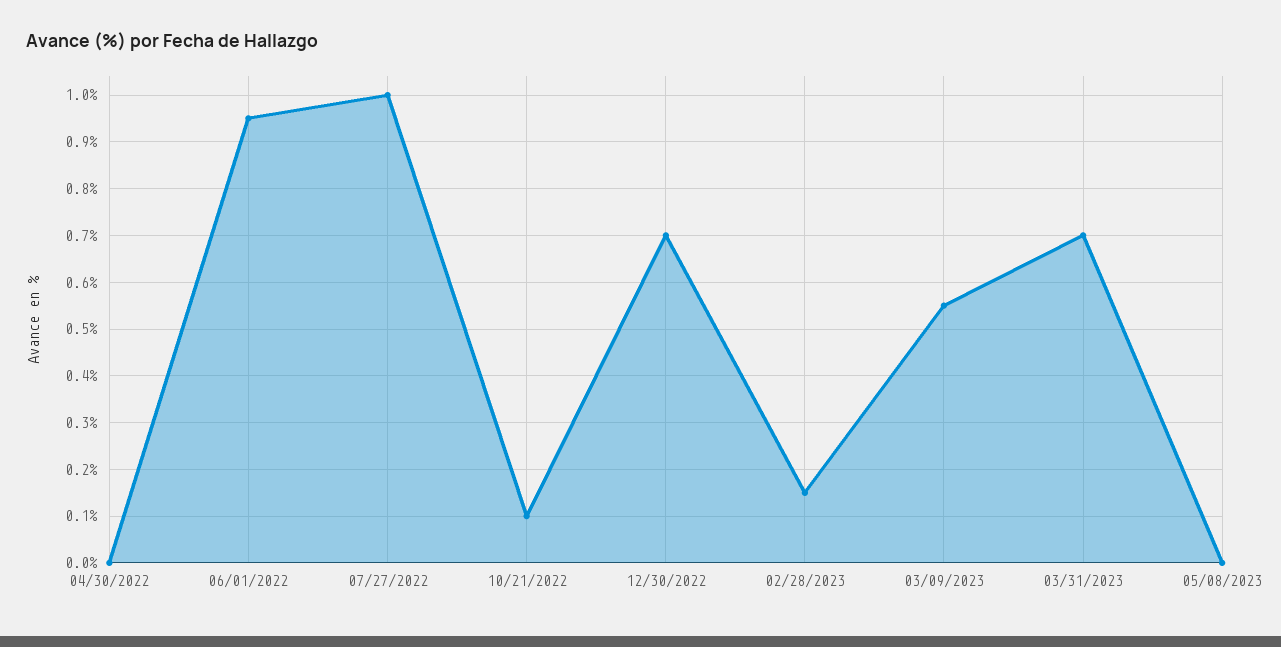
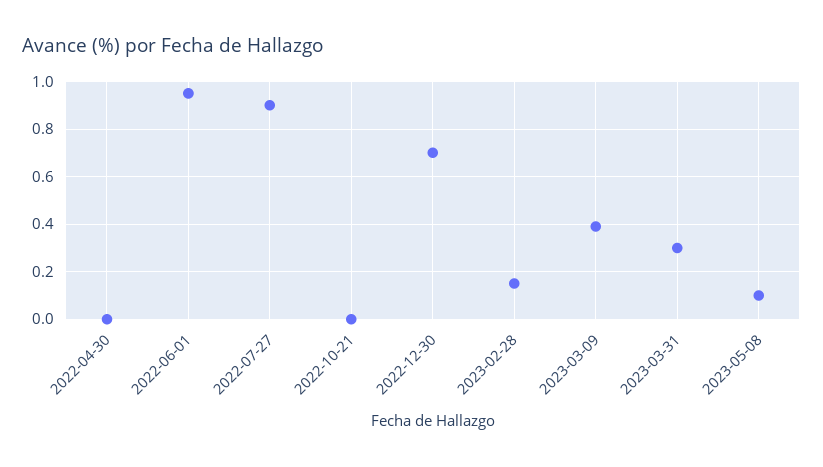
07/27/2022: 1 -> 0.9
10/21/2022: 0.1 -> 0
03/09/2023: 0.55 -> 0.4
03/31/2023: 0.7 -> 0.3
05/08/2023: 0 -> 0.1

